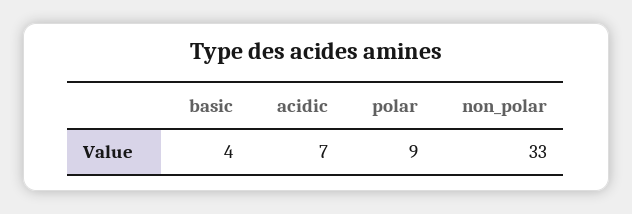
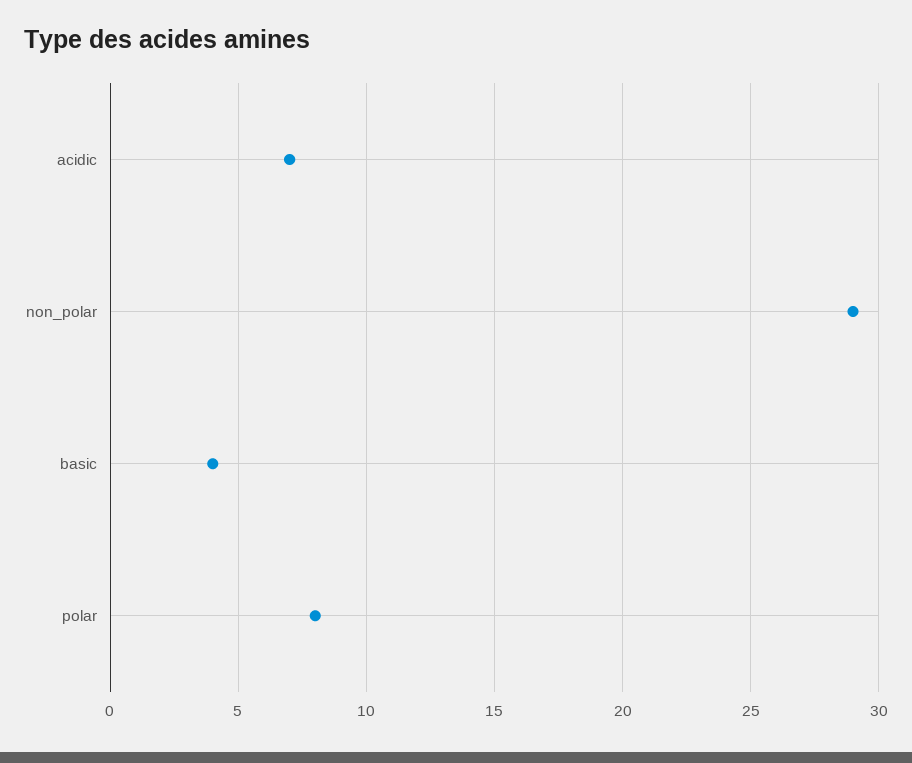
polar: 9 -> 8
non_polar: 33 -> 29

